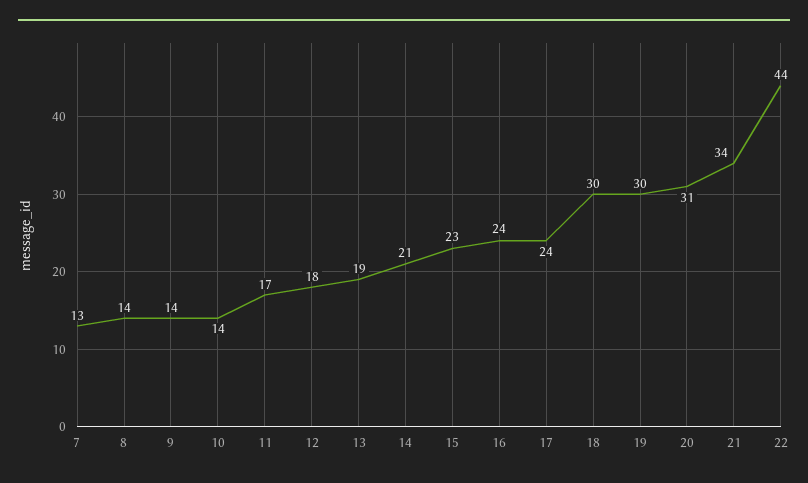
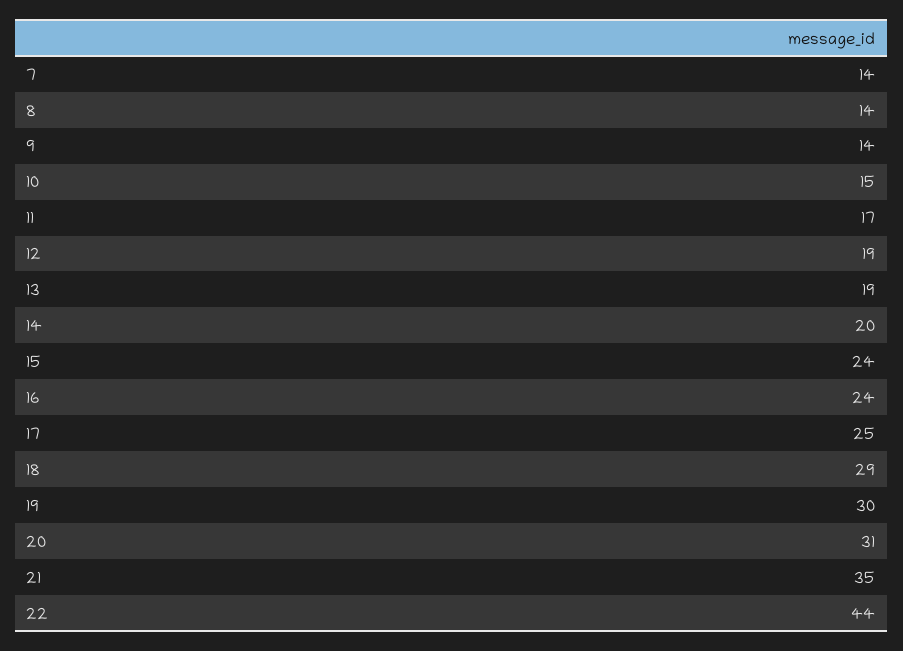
7: 13 -> 14
10: 14 -> 15
12: 18 -> 19
14: 21 -> 20
15: 23 -> 24
17: 24 -> 25
18: 30 -> 29
21: 34 -> 35

